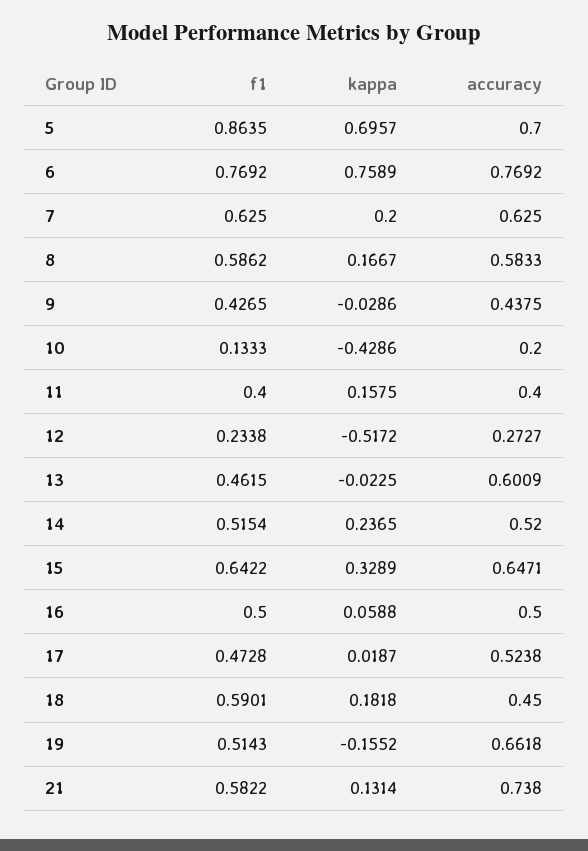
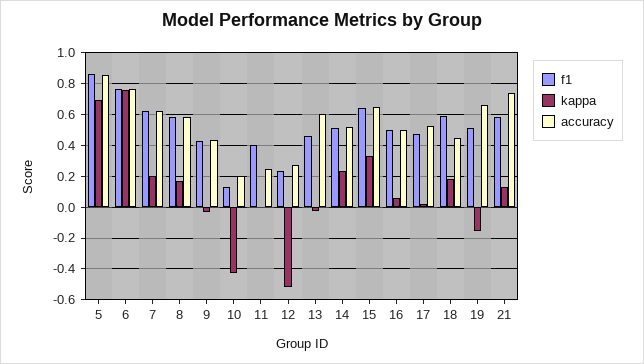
accuracy, 5: 0.7 -> 0.85
kappa, 11: 0.1575 -> 0
accuracy, 11: 0.4 -> 0.25

